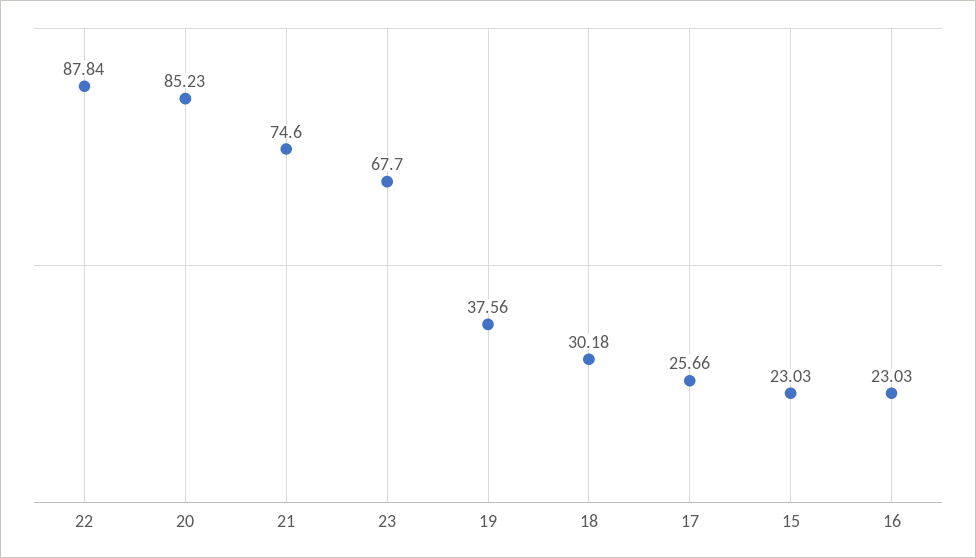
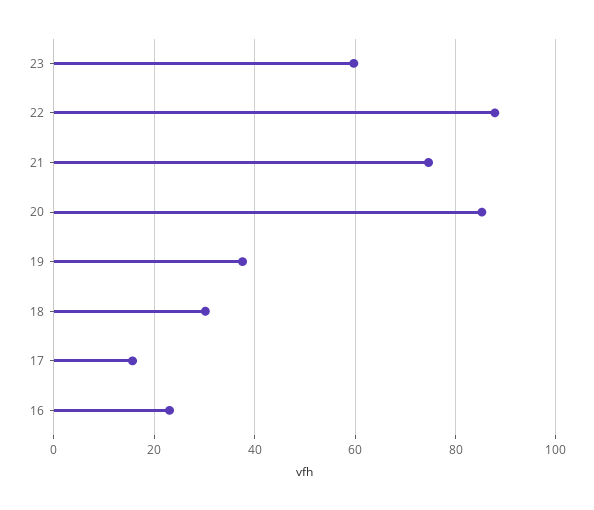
23: 67.7 -> 60
17: 25.66 -> 16
15: 23.03 -> none

